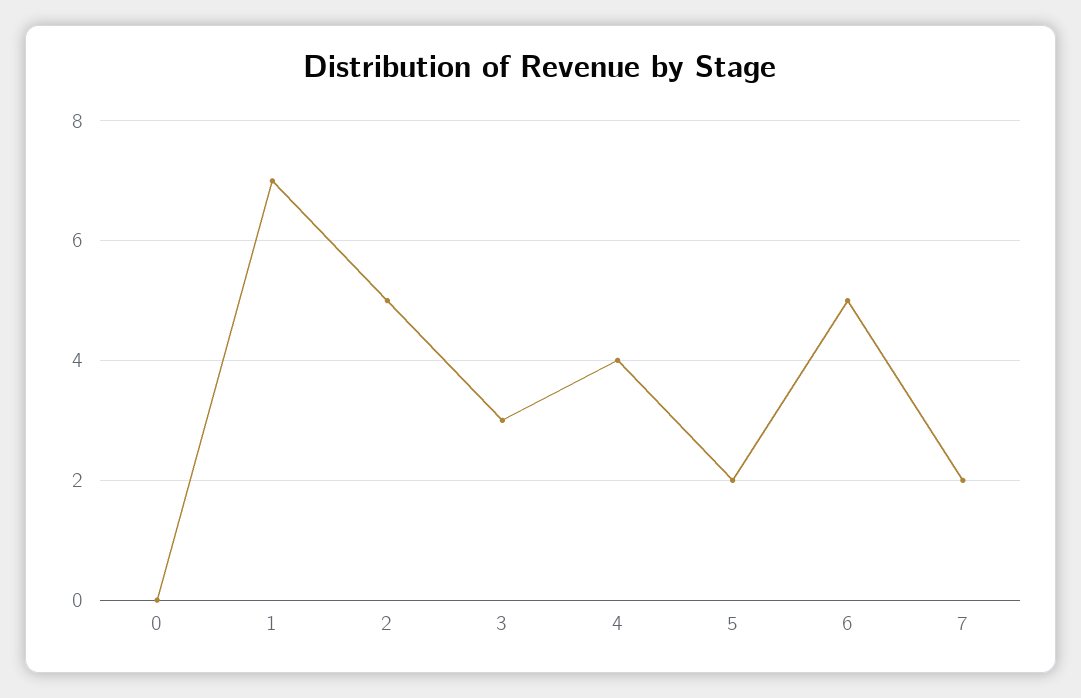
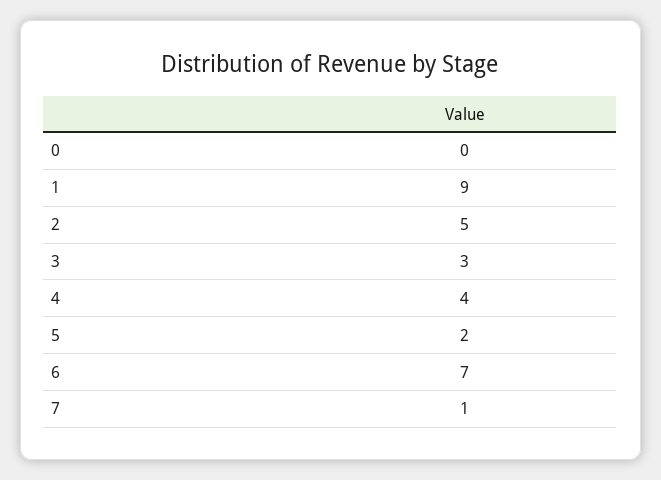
1: 7 -> 9
6: 5 -> 7
7: 2 -> 1

